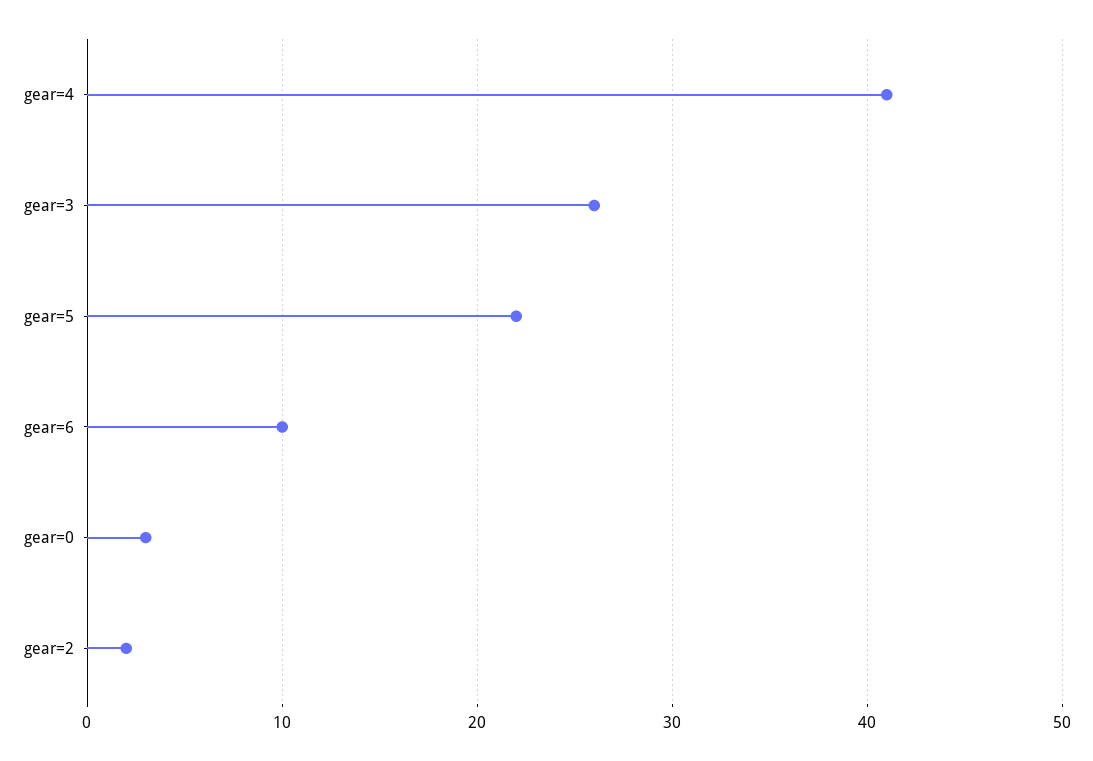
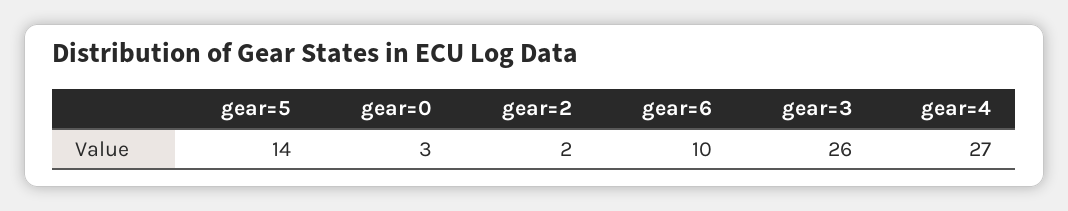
gear=4: 41 -> 27
gear=5: 22 -> 14

